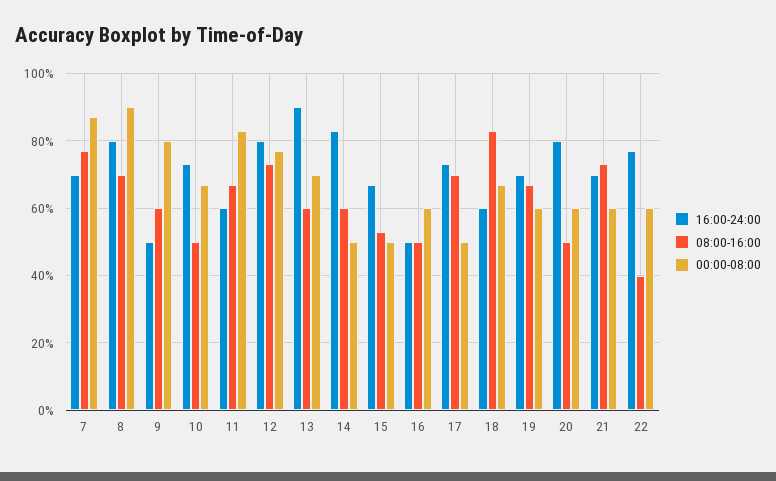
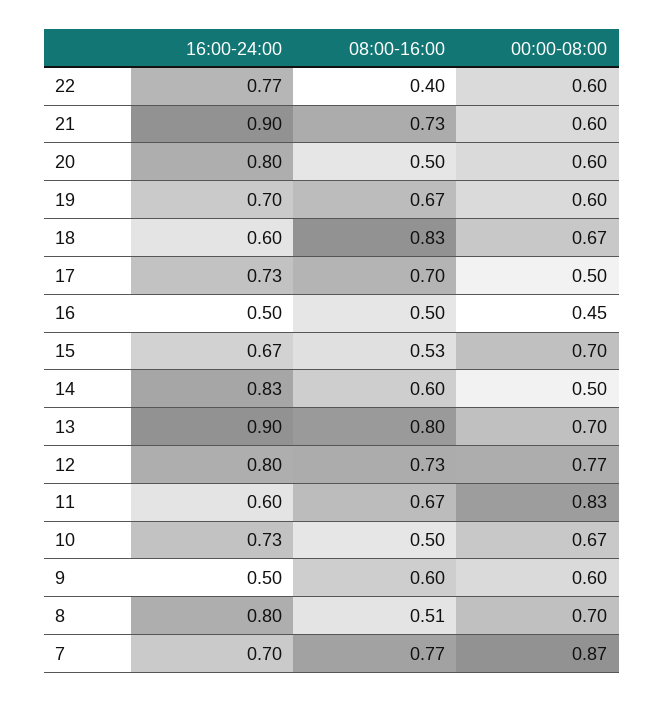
08:00-16:00, 8: 0.7 -> 0.51
00:00-08:00, 8: 0.9 -> 0.7
00:00-08:00, 9: 0.8 -> 0.6
08:00-16:00, 13: 0.6 -> 0.8
00:00-08:00, 15: 0.5 -> 0.7
00:00-08:00, 16: 0.6 -> 0.45
16:00-24:00, 21: 0.7 -> 0.9

